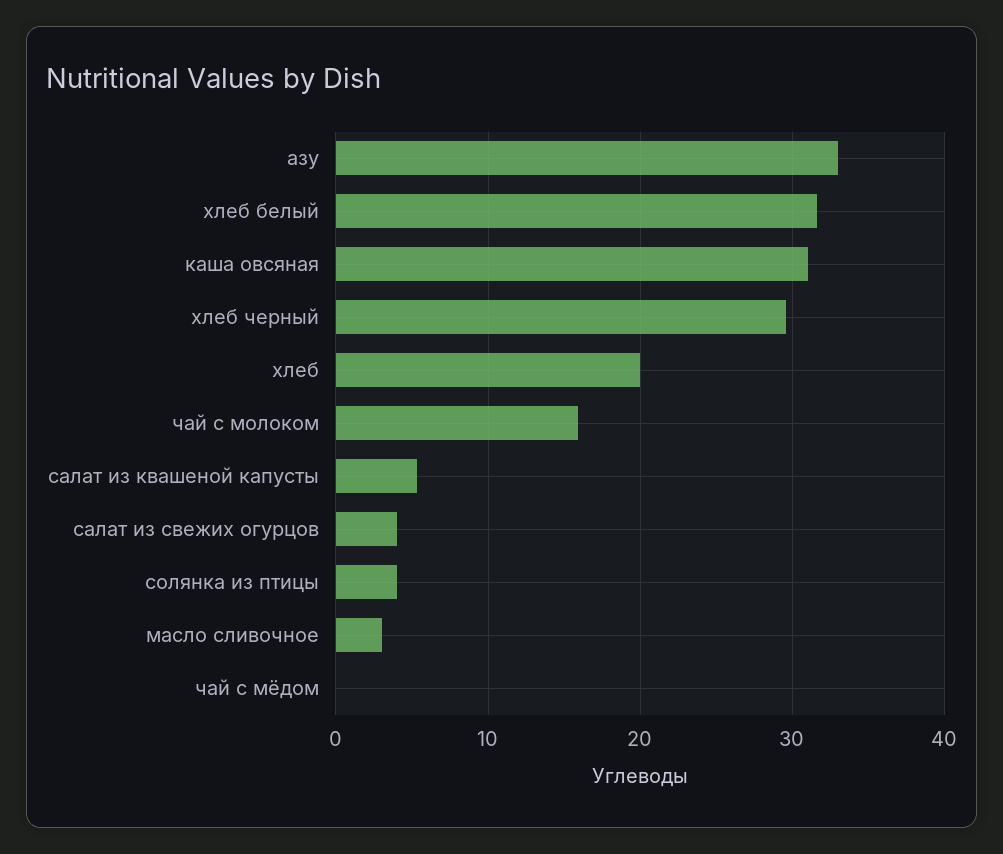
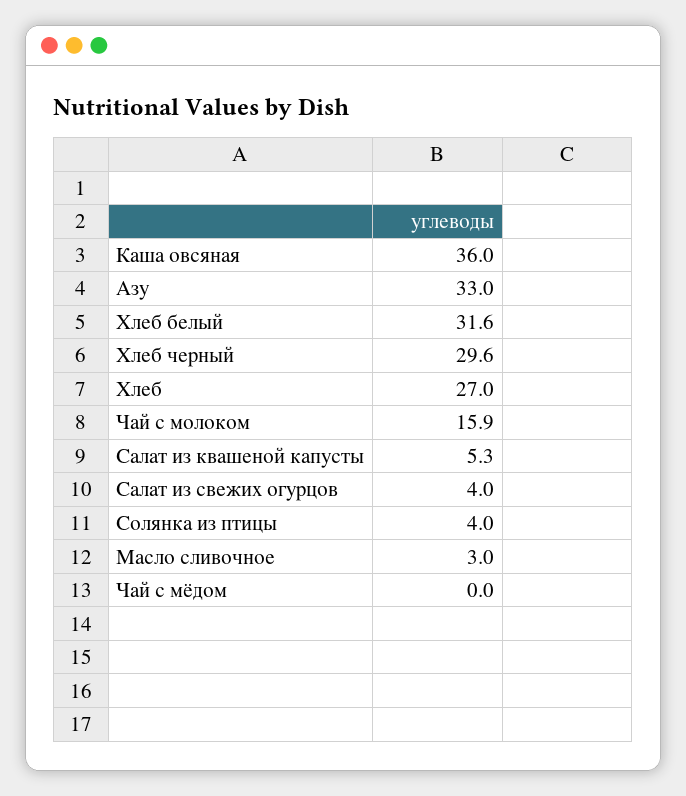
каша овсяная: 31 -> 36
хлеб: 20 -> 27

